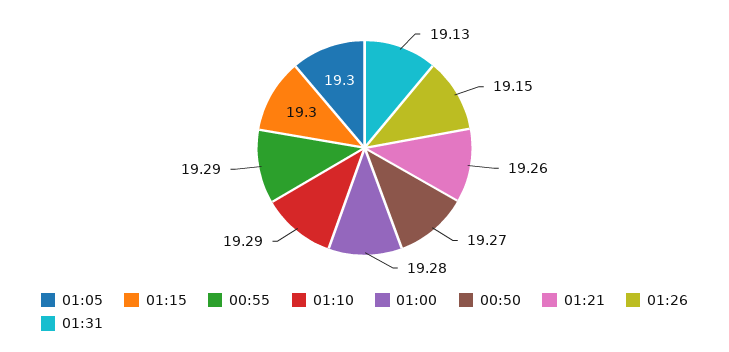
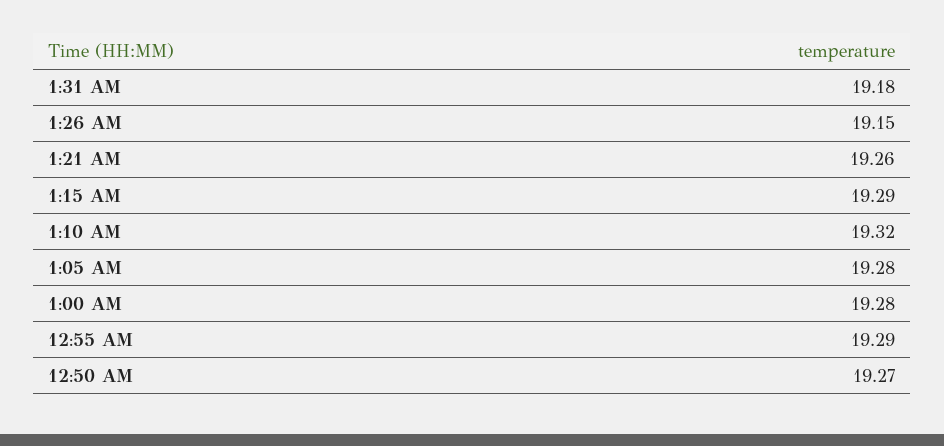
01:05: 19.3 -> 19.28
01:15: 19.3 -> 19.29
01:10: 19.29 -> 19.32
01:31: 19.13 -> 19.18

